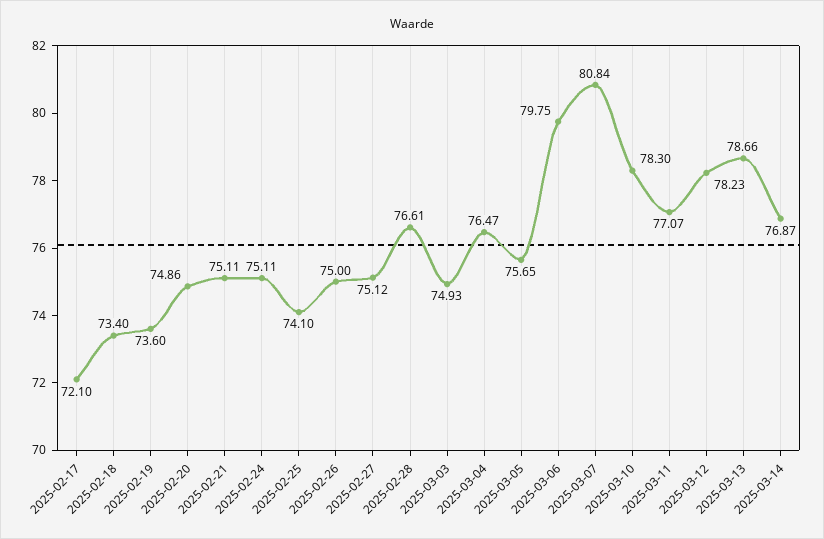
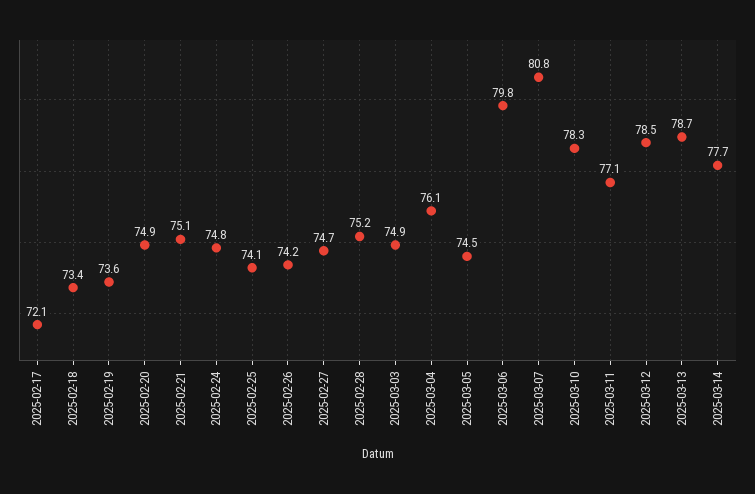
2025-02-24: 75.11 -> 74.8
2025-02-26: 75 -> 74.2
2025-02-27: 75.12 -> 74.7
2025-02-28: 76.61 -> 75.2
2025-03-04: 76.47 -> 76.1
2025-03-05: 75.65 -> 74.5
2025-03-12: 78.23 -> 78.5
2025-03-14: 76.87 -> 77.7

